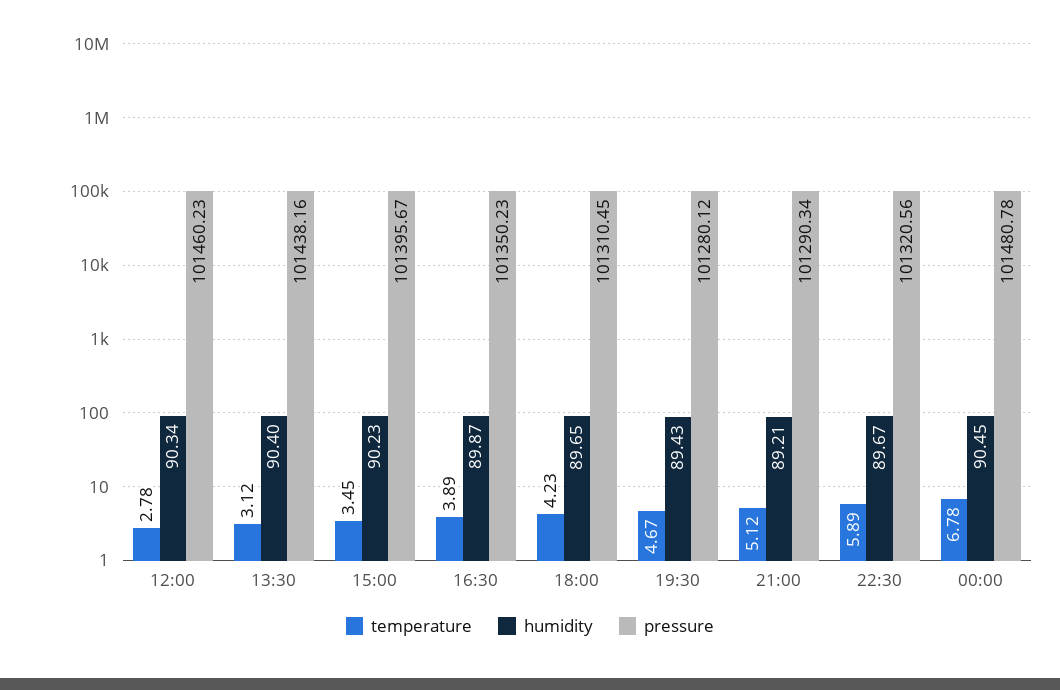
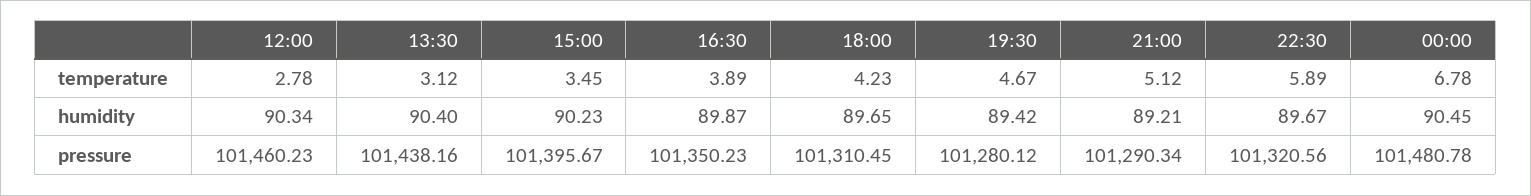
humidity, 19:30: 89.43 -> 89.42

